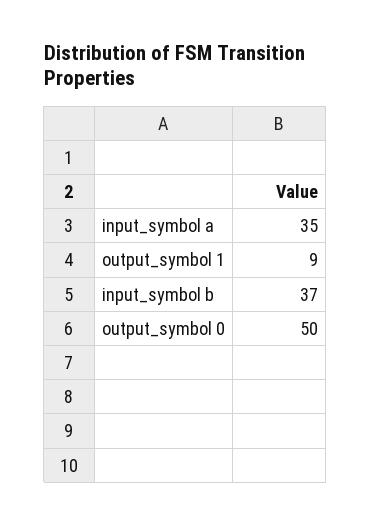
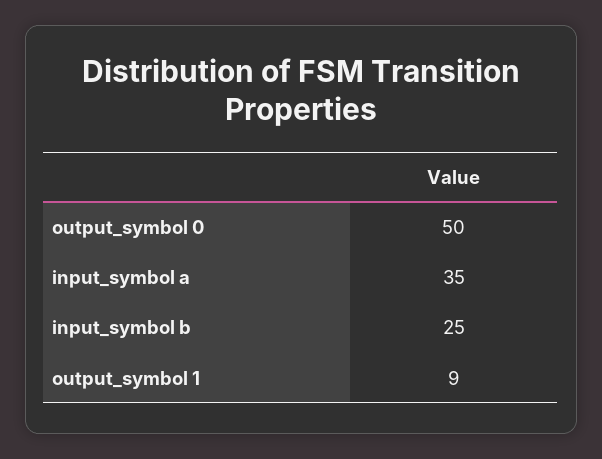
input_symbol b: 37 -> 25

